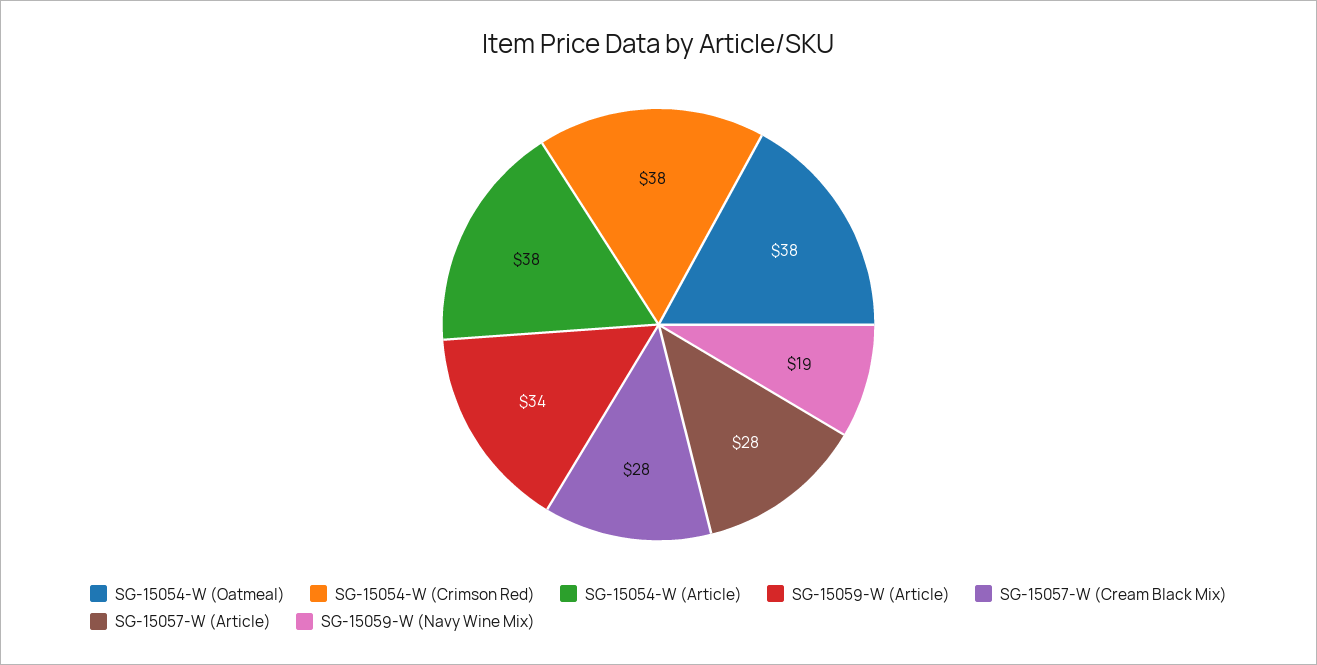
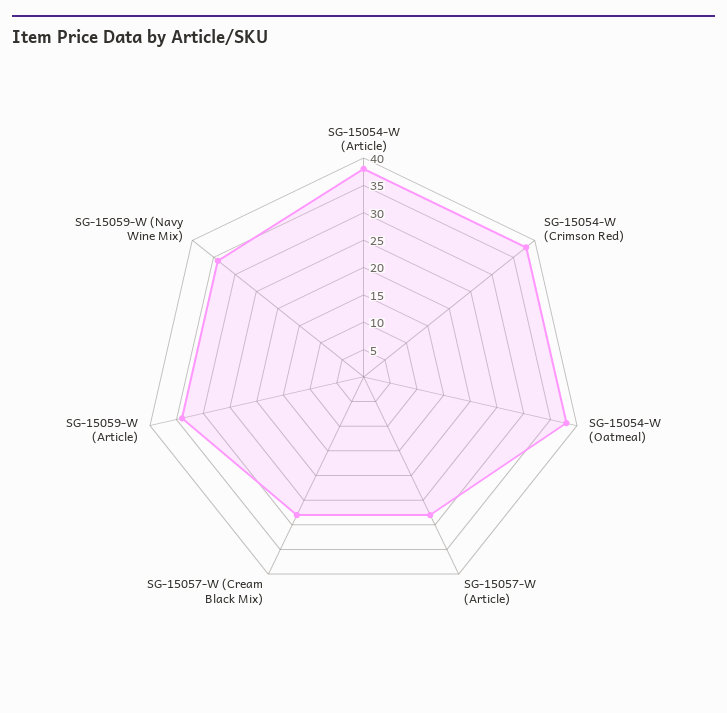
SG-15059-W (Navy Wine Mix): 19 -> 35

